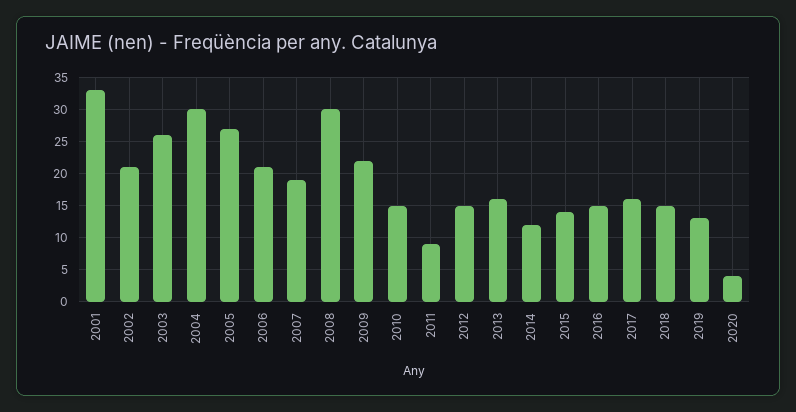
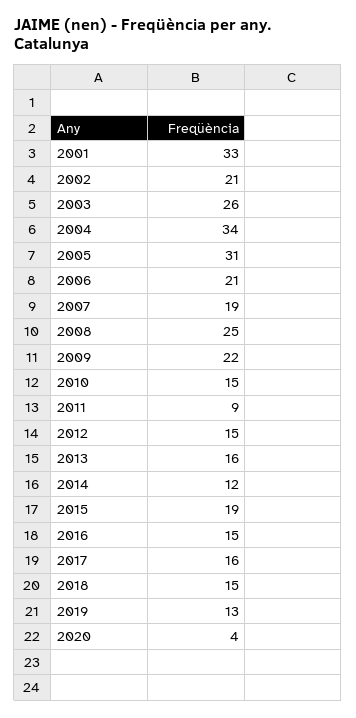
2004: 30 -> 34
2005: 27 -> 31
2008: 30 -> 25
2015: 14 -> 19

